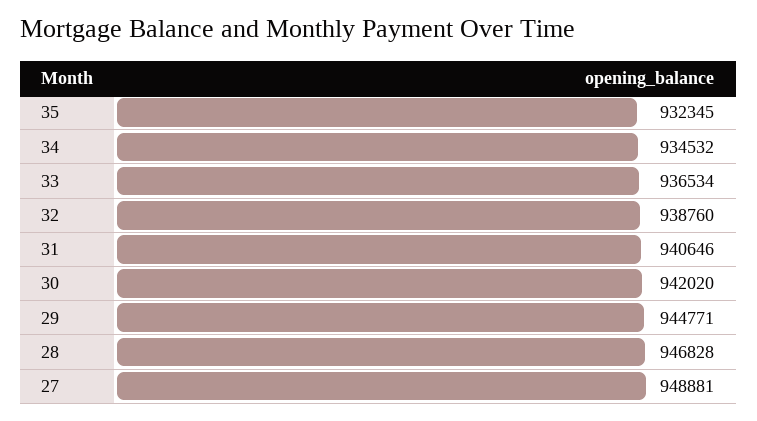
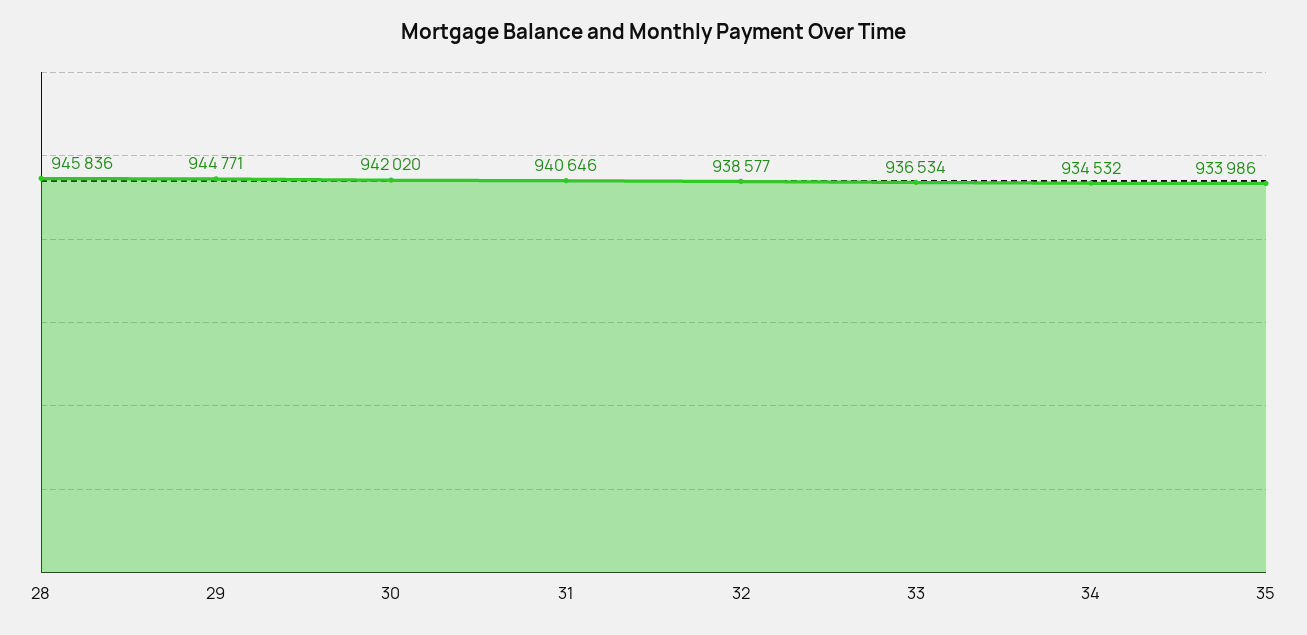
35: 932345 -> 933986
32: 938760 -> 938577
28: 946828 -> 945836
27: 948881 -> none

